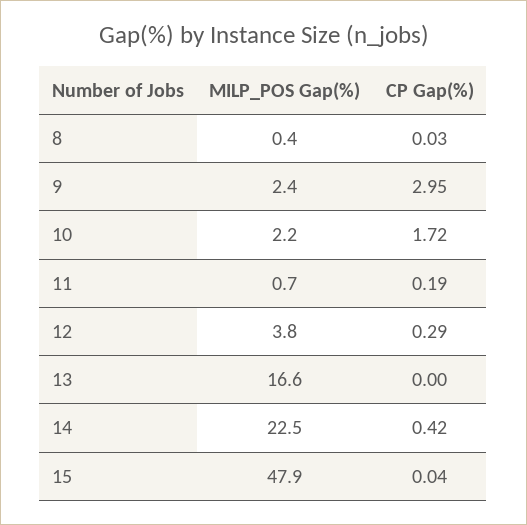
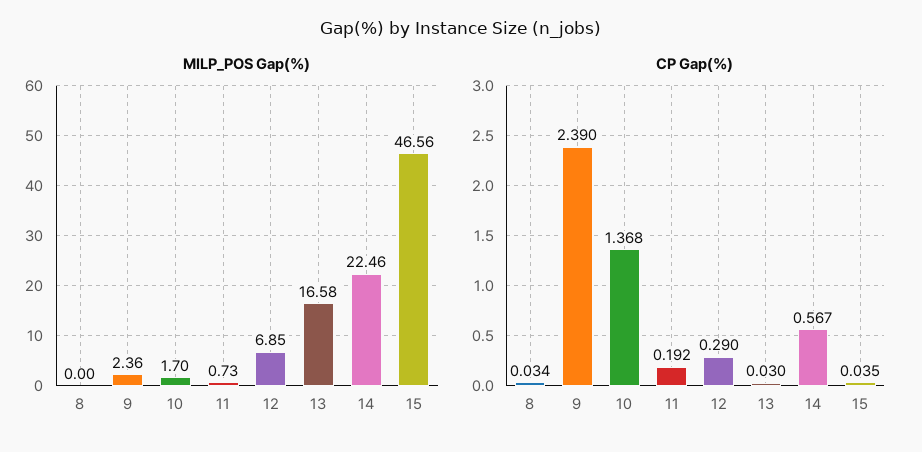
MILP_POS Gap(%), 8: 0.4 -> 0
CP Gap(%), 9: 2.95 -> 2.39
MILP_POS Gap(%), 10: 2.2 -> 1.7
CP Gap(%), 10: 1.72 -> 1.368
MILP_POS Gap(%), 12: 3.8 -> 6.85
CP Gap(%), 13: 0 -> 0.03
CP Gap(%), 14: 0.42 -> 0.567
MILP_POS Gap(%), 15: 47.9 -> 46.56

